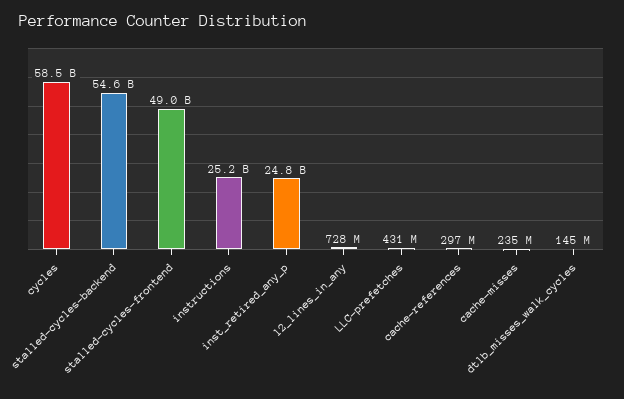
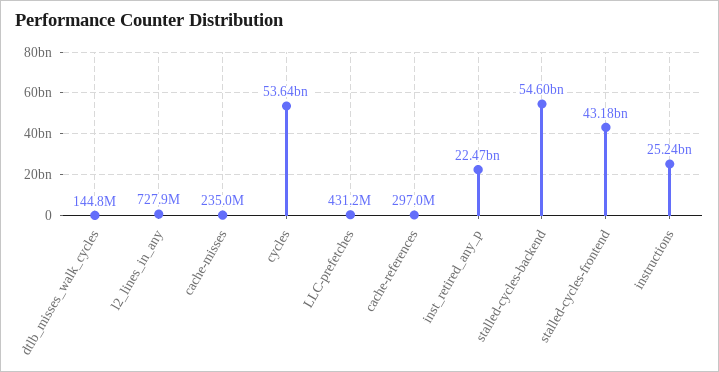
cycles: 58500000000 -> 53640000000
stalled-cycles-frontend: 49000000000 -> 43180000000
inst_retired_any_p: 24800000000 -> 22470000000

